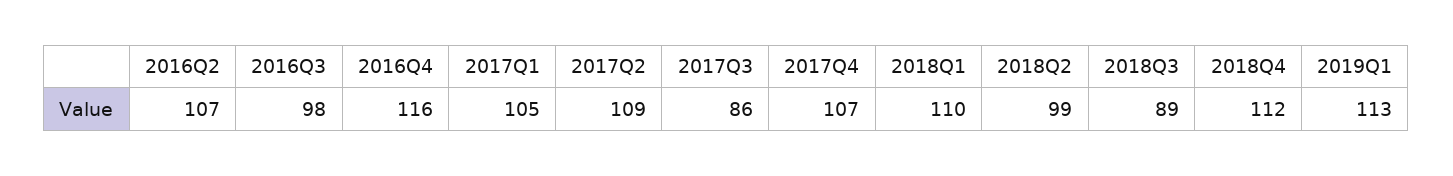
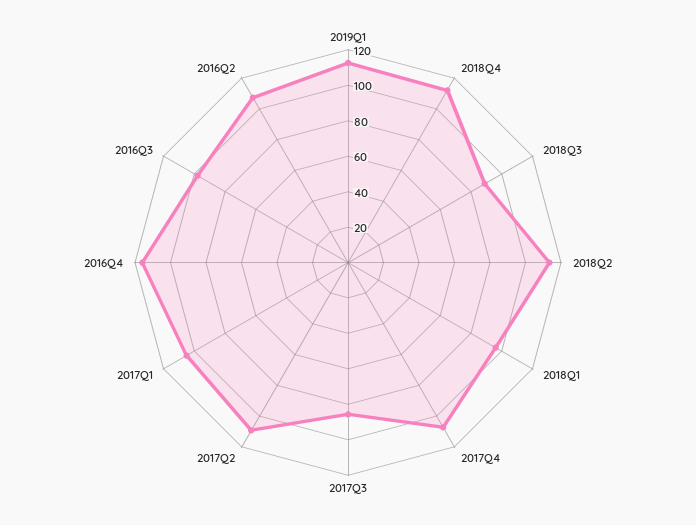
2018Q1: 110 -> 95
2018Q2: 99 -> 115

